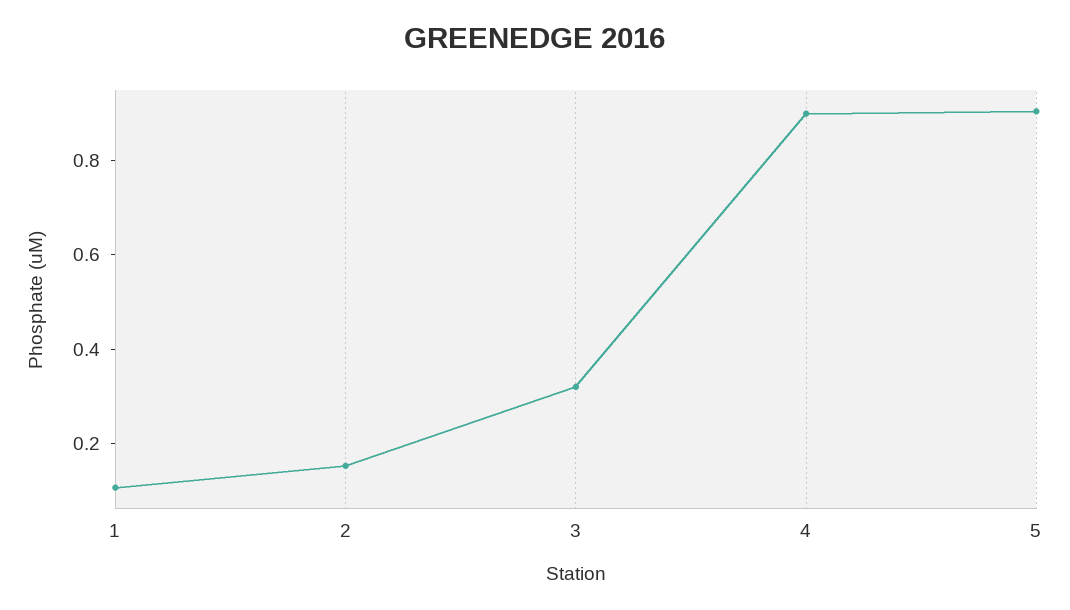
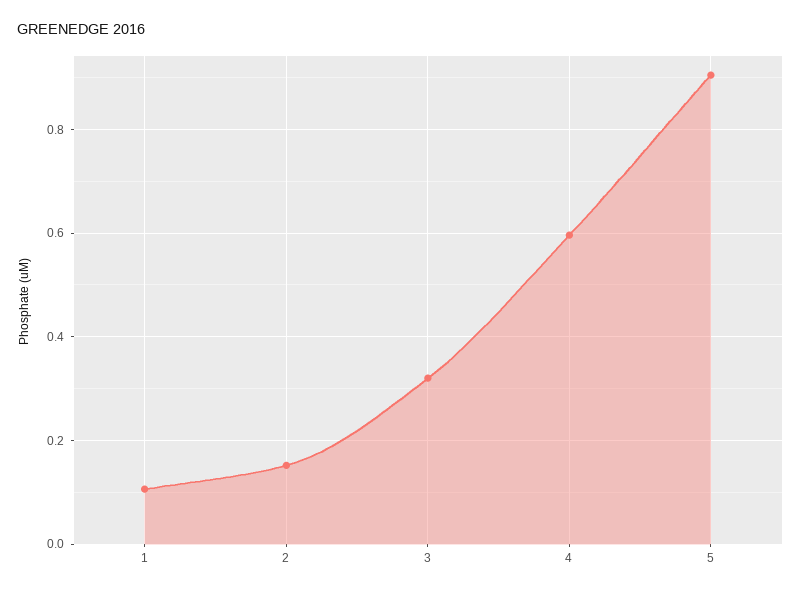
4: 0.9 -> 0.6

